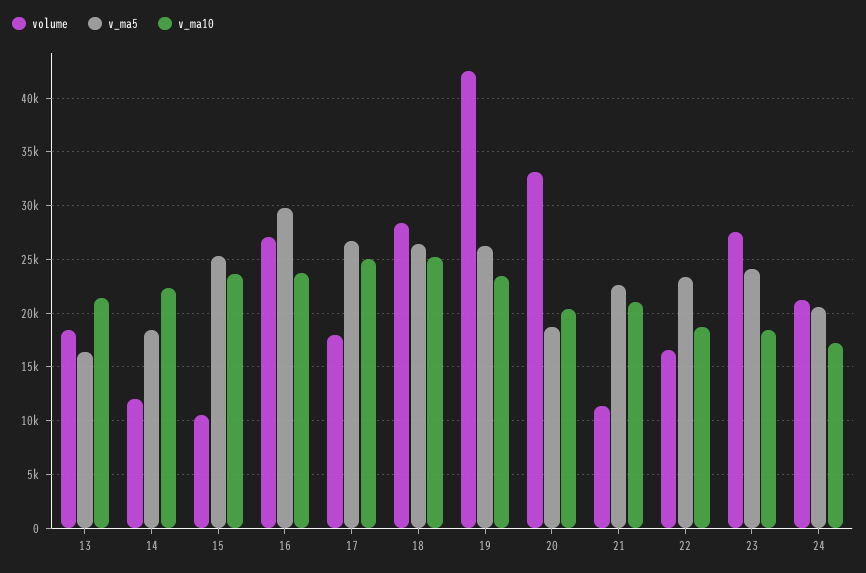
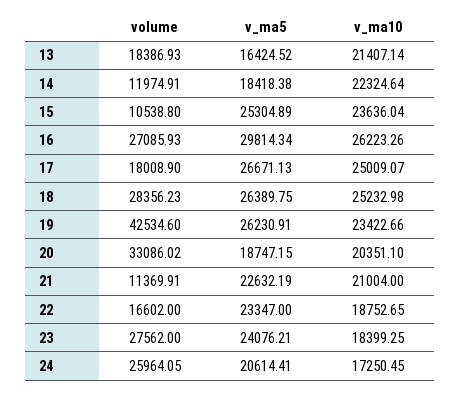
v_ma10, 16: 24000 -> 26223.26
volume, 24: 21000 -> 25964.05

